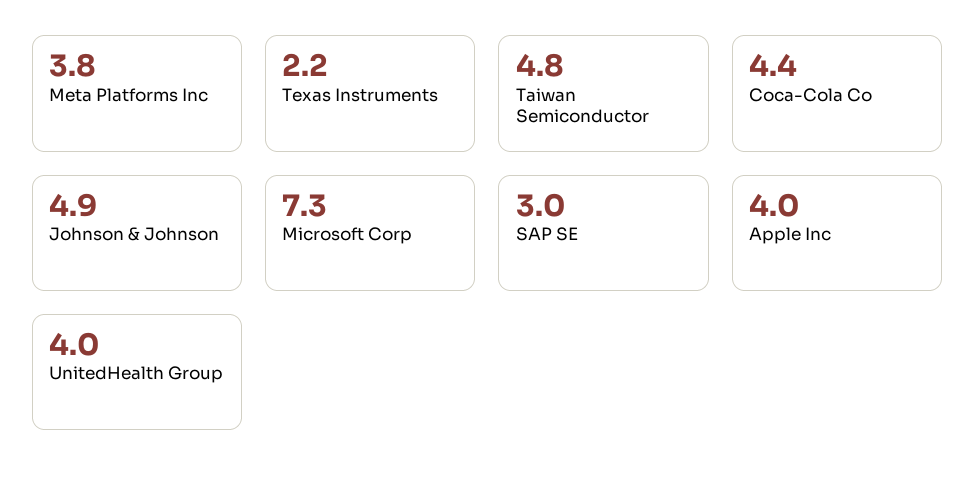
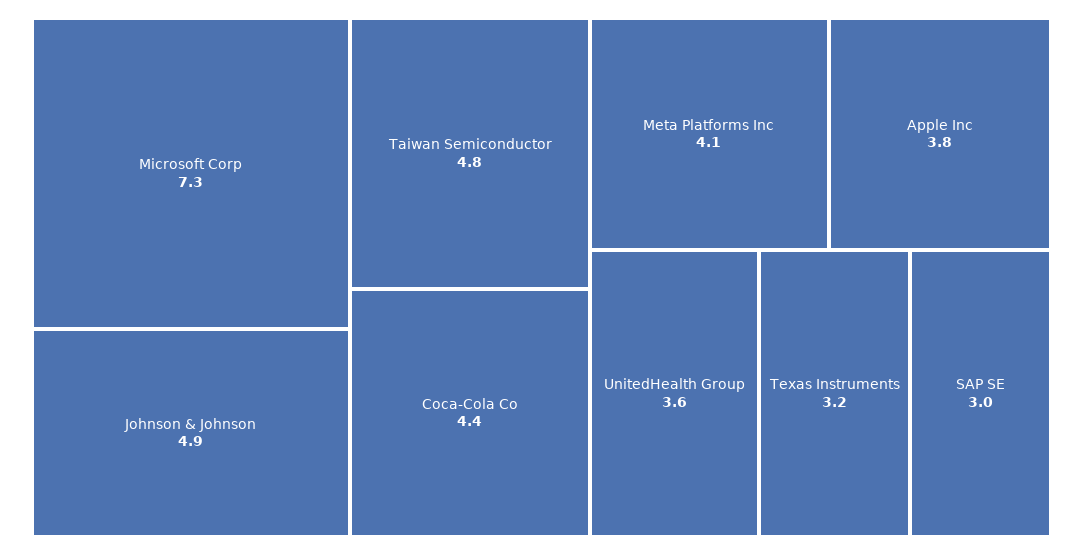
Meta Platforms Inc: 3.8 -> 4.1
Texas Instruments: 2.2 -> 3.2
Apple Inc: 4 -> 3.8
UnitedHealth Group: 4 -> 3.6

